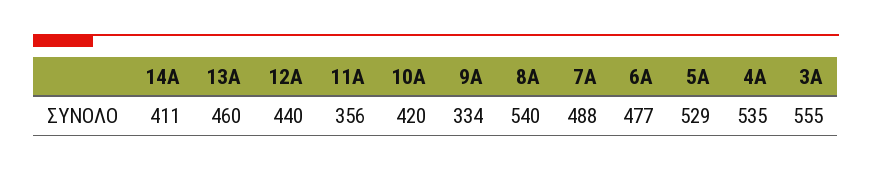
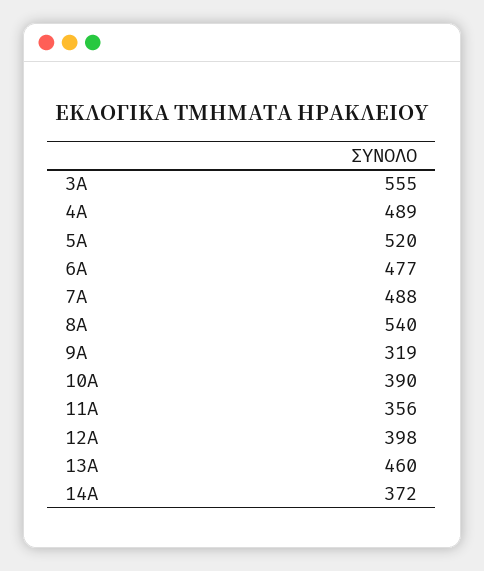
14Α: 411 -> 372
12Α: 440 -> 398
10Α: 420 -> 390
9Α: 334 -> 319
5Α: 529 -> 520
4Α: 535 -> 489

